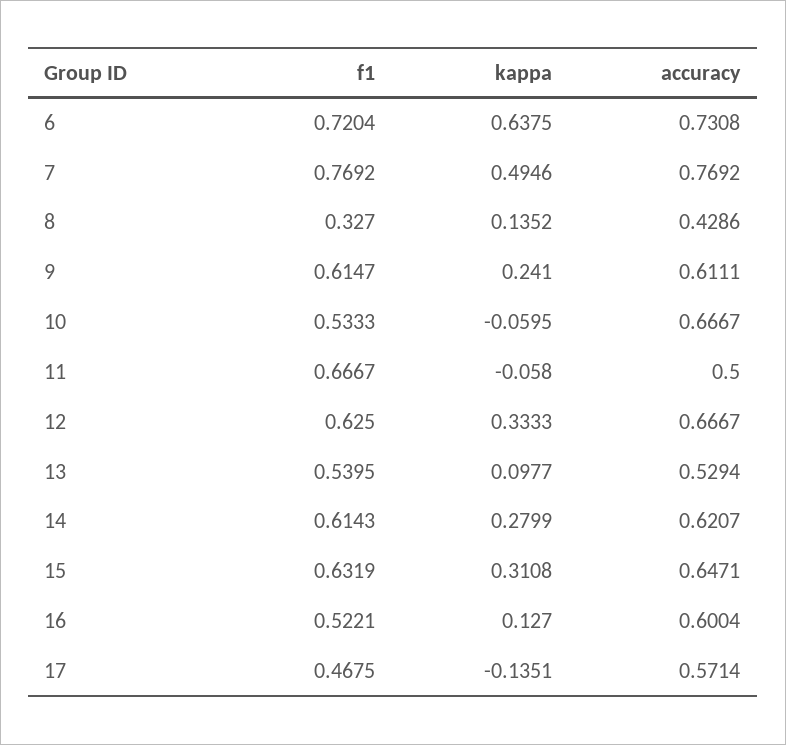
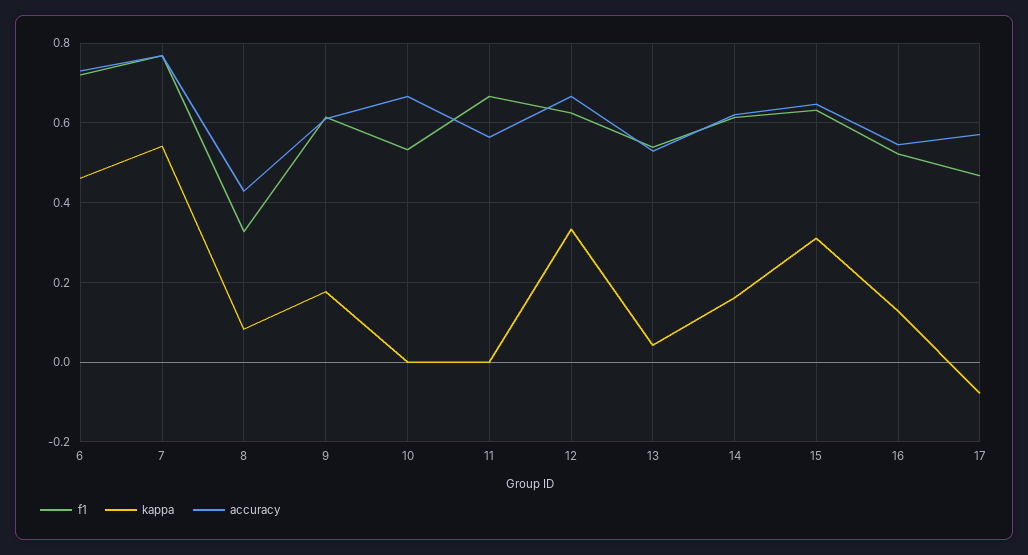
kappa, 6: 0.6375 -> 0.46
kappa, 7: 0.4946 -> 0.54
kappa, 8: 0.1352 -> 0.08
kappa, 9: 0.241 -> 0.18
kappa, 10: -0.0595 -> 0
kappa, 11: -0.058 -> 0
accuracy, 11: 0.5 -> 0.56
kappa, 13: 0.0977 -> 0.04
kappa, 14: 0.2799 -> 0.16
accuracy, 16: 0.6004 -> 0.54
kappa, 17: -0.1351 -> -0.08

